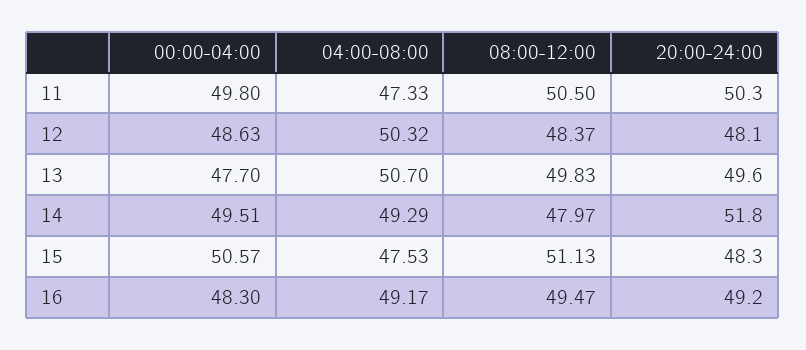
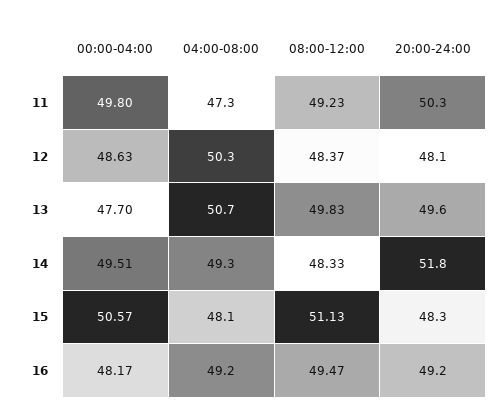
08:00-12:00, 11: 50.5 -> 49.23
08:00-12:00, 14: 47.97 -> 48.33
04:00-08:00, 15: 47.53 -> 48.1
00:00-04:00, 16: 48.3 -> 48.17

